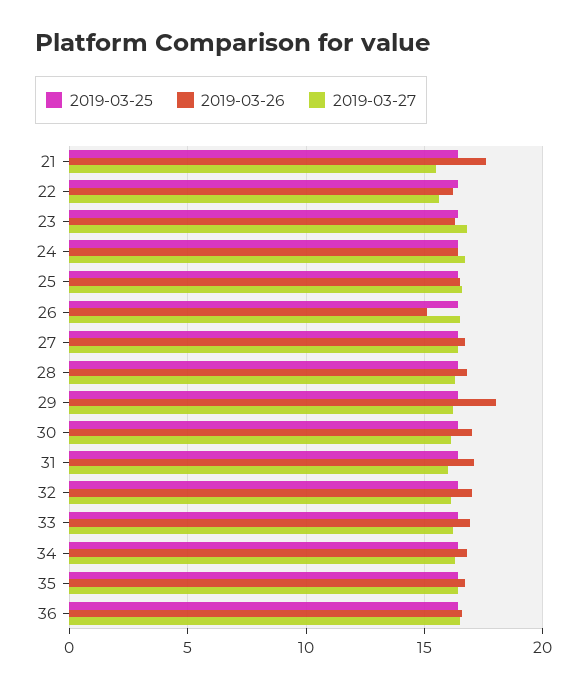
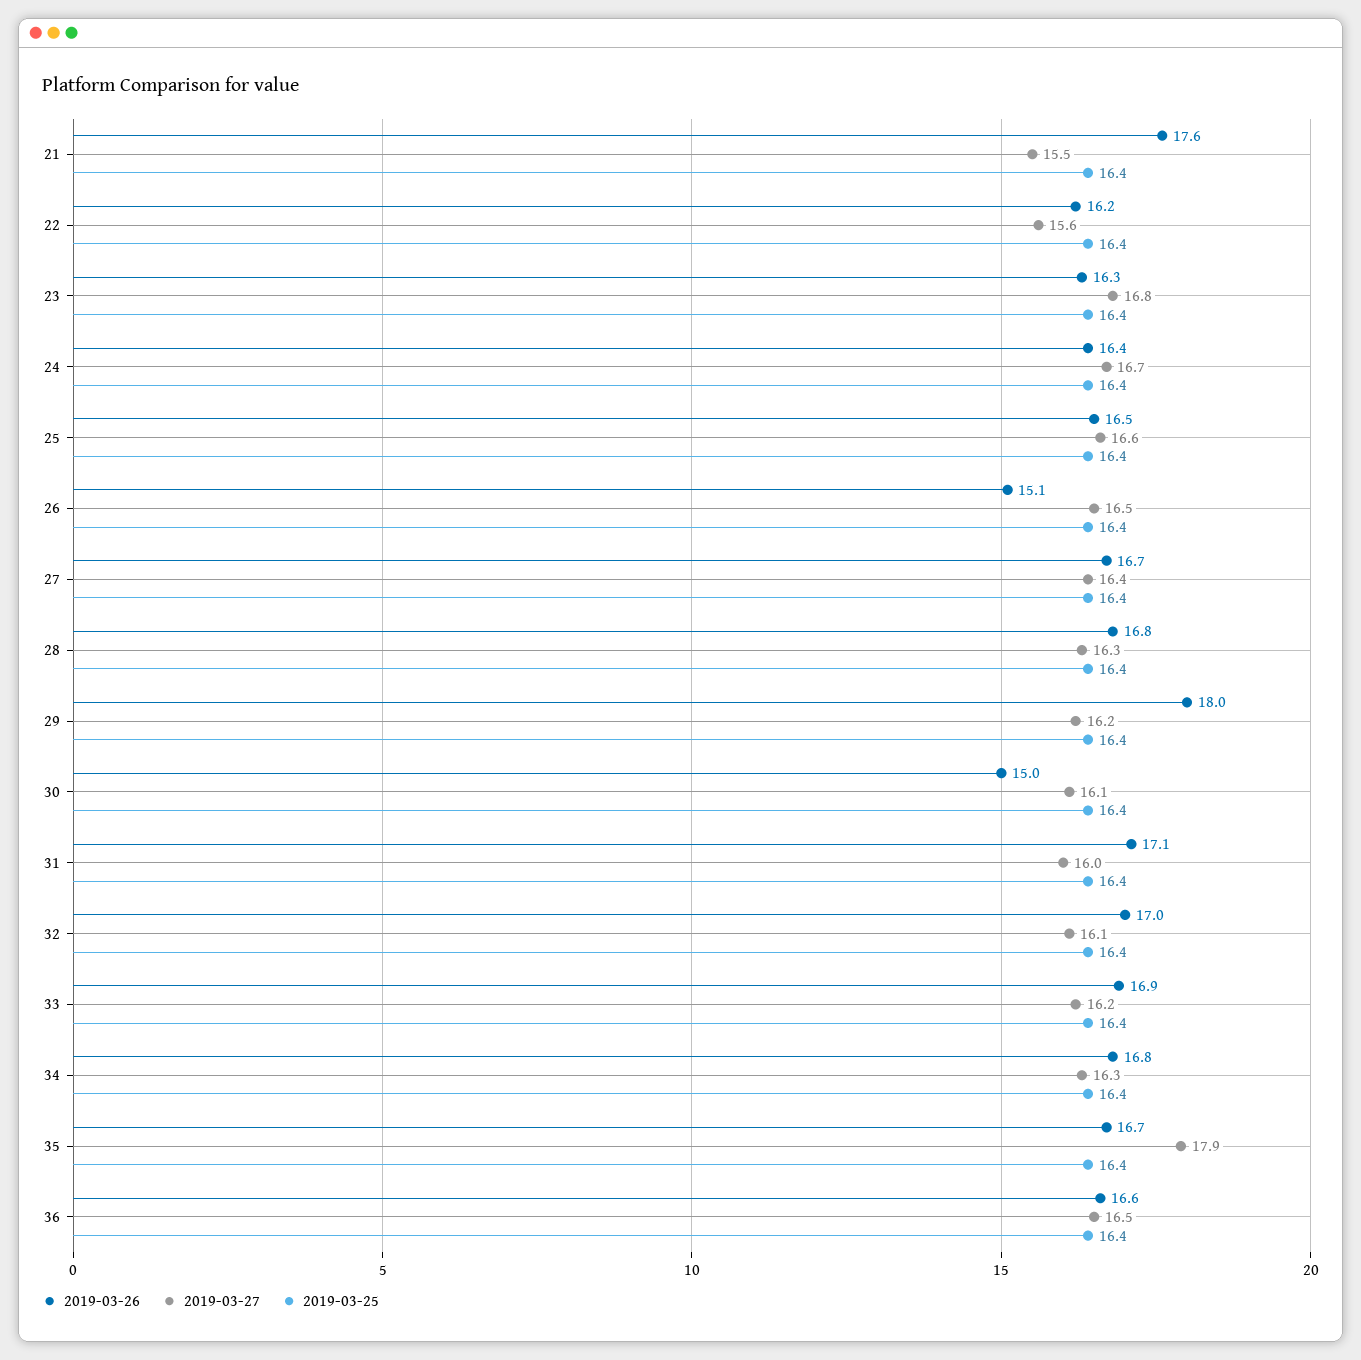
2019-03-26, 30: 17 -> 15
2019-03-27, 35: 16.5 -> 17.9

